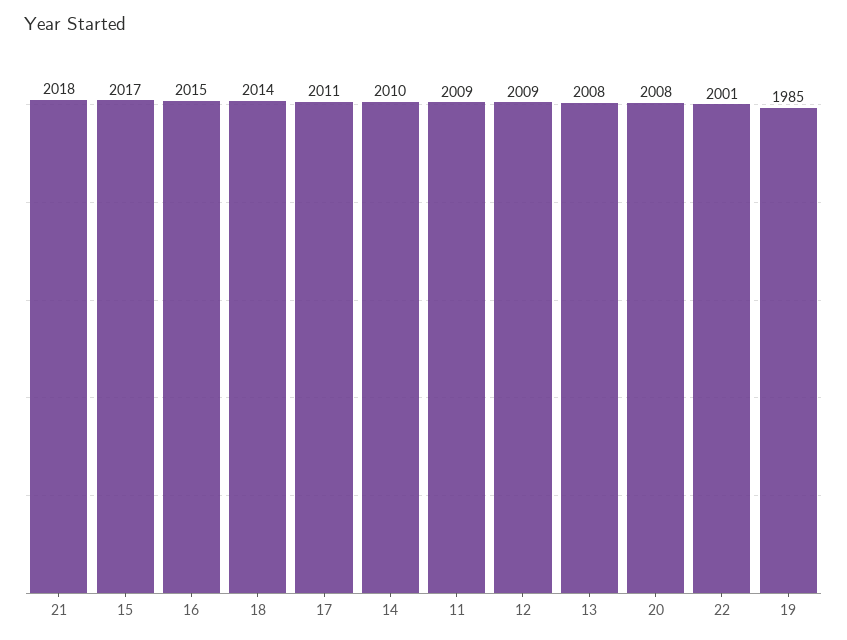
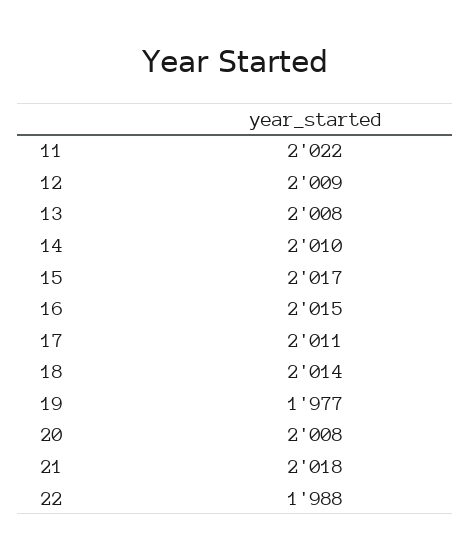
11: 2009 -> 2022
22: 2001 -> 1988
19: 1985 -> 1977

